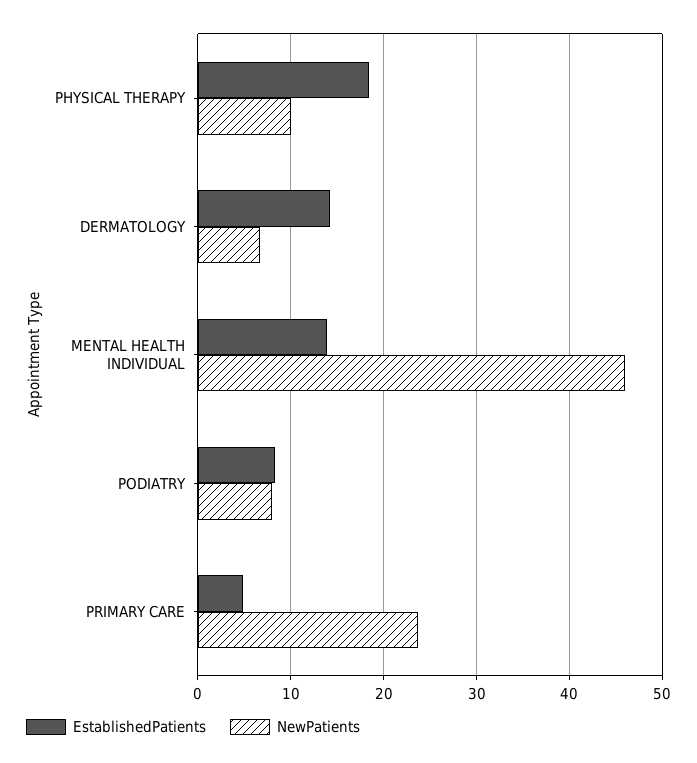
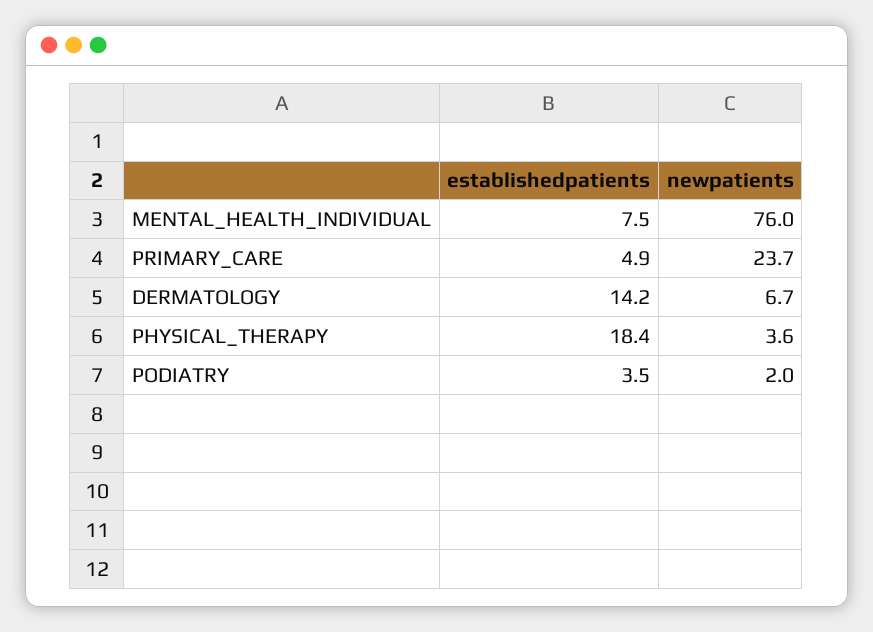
NewPatients, PHYSICAL THERAPY: 10 -> 3.6
EstablishedPatients, MENTAL HEALTH INDIVIDUAL: 14 -> 7.5
NewPatients, MENTAL HEALTH INDIVIDUAL: 46 -> 76
EstablishedPatients, PODIATRY: 8 -> 3.5
NewPatients, PODIATRY: 8 -> 2

